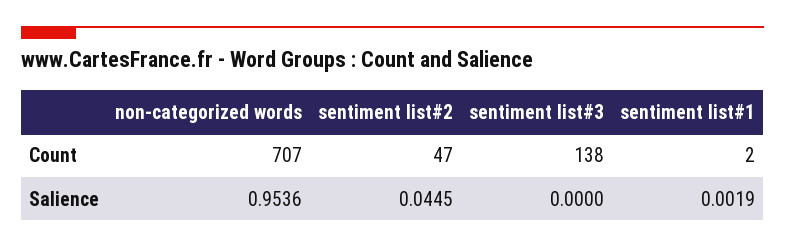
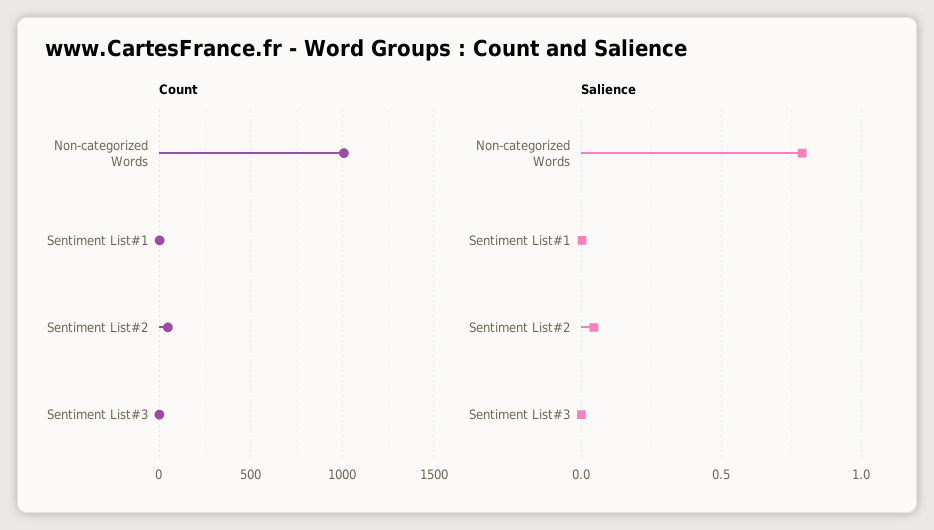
Count, non-categorized words: 707 -> 1000
Count, sentiment list#3: 138 -> 0
Salience, non-categorized words: 0.9536 -> 0.8

